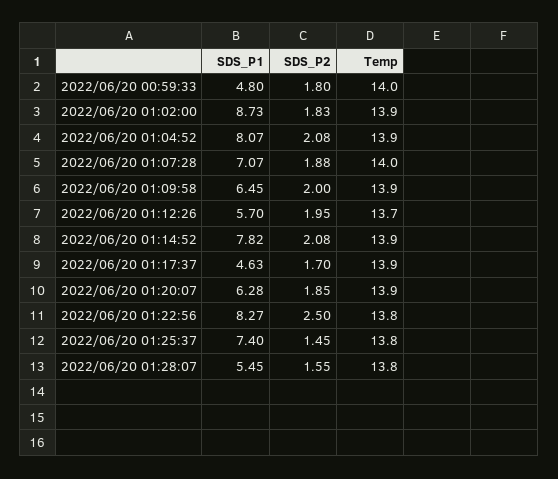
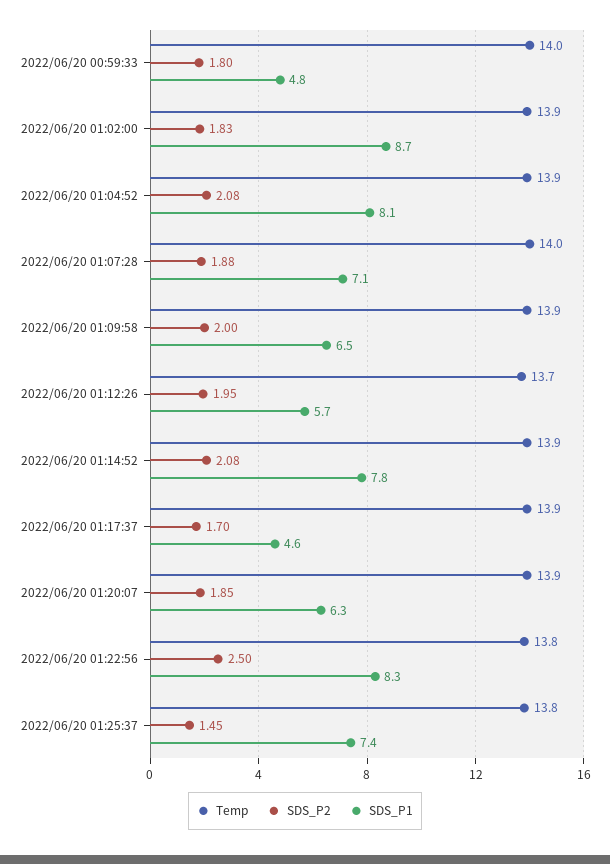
SDS_P1, 2022/06/20 01:28:07: 5.45 -> none
SDS_P2, 2022/06/20 01:28:07: 1.55 -> none
Temp, 2022/06/20 01:28:07: 13.8 -> none

